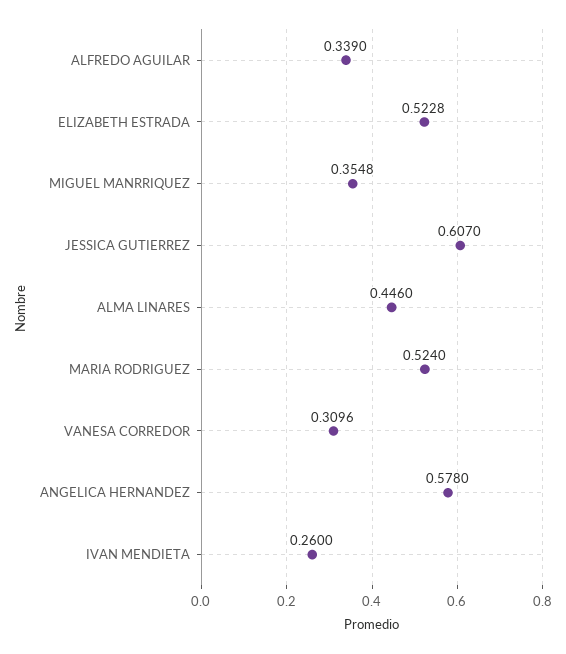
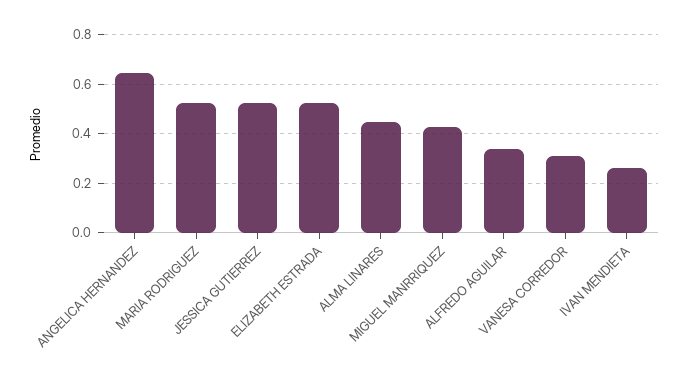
MIGUEL MANRRIQUEZ: 0.3548 -> 0.425
JESSICA GUTIERREZ: 0.607 -> 0.525
ANGELICA HERNANDEZ: 0.578 -> 0.65

